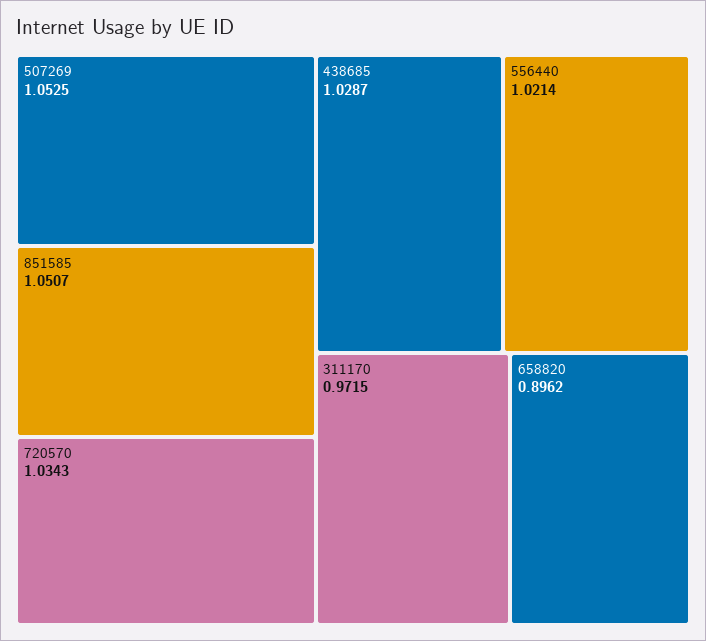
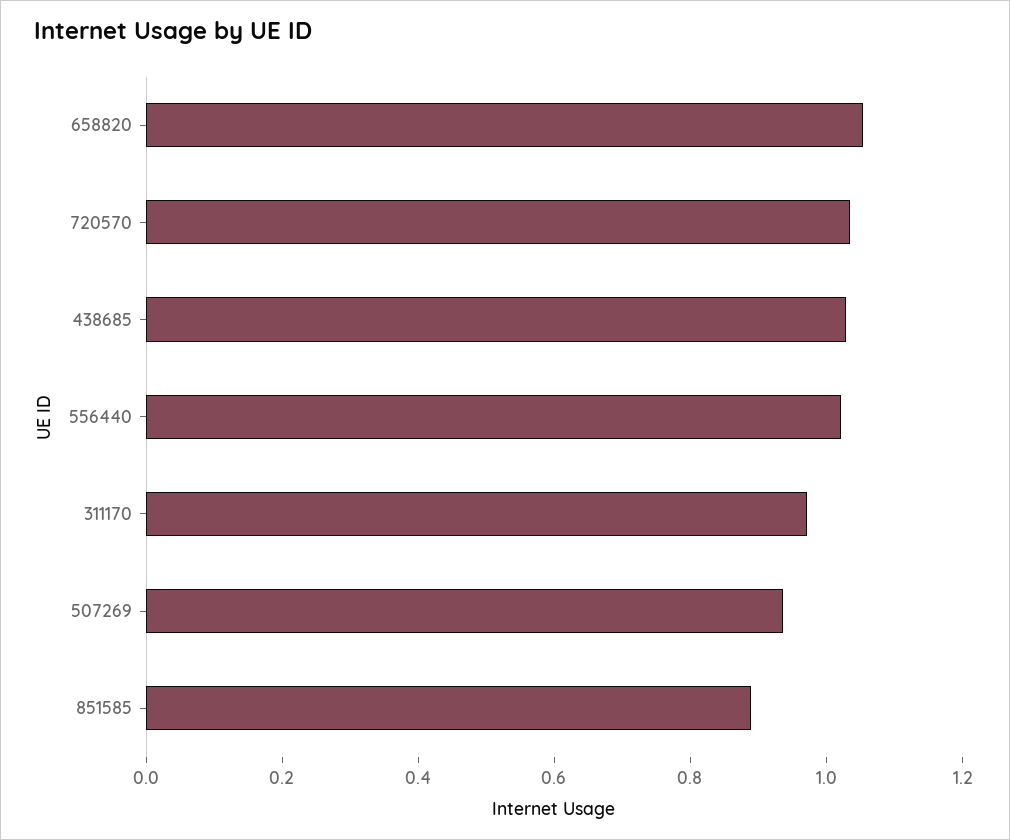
507269: 1.0525 -> 0.95
851585: 1.0507 -> 0.9
658820: 0.8962 -> 1.05

